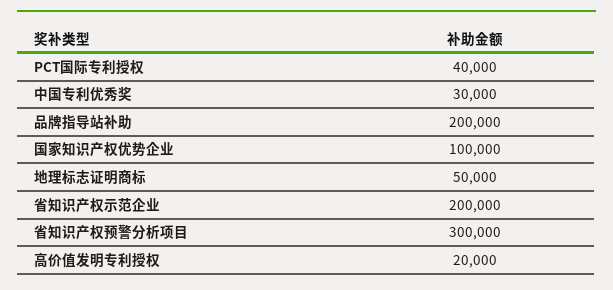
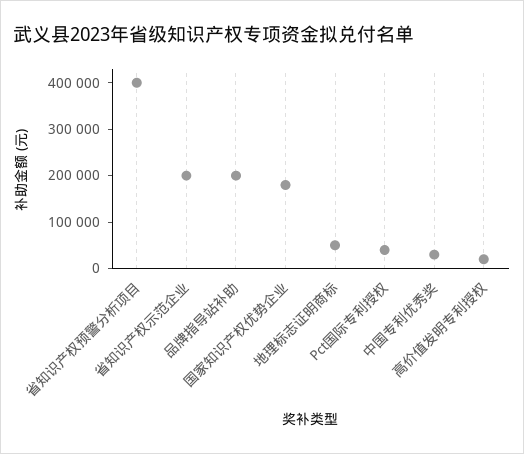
国家知识产权优势企业: 100000 -> 180000
省知识产权预警分析项目: 300000 -> 400000

